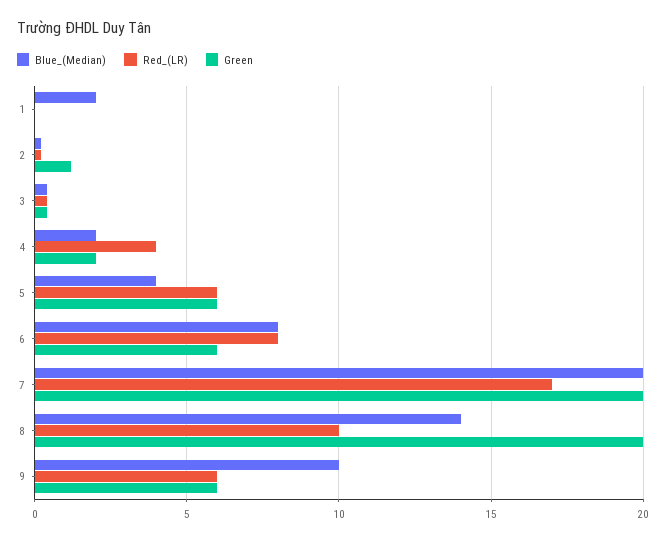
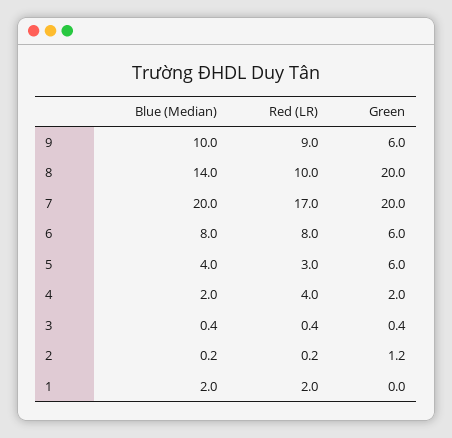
Red_(LR), 1: 0 -> 2
Red_(LR), 5: 6 -> 3
Red_(LR), 9: 6 -> 9

